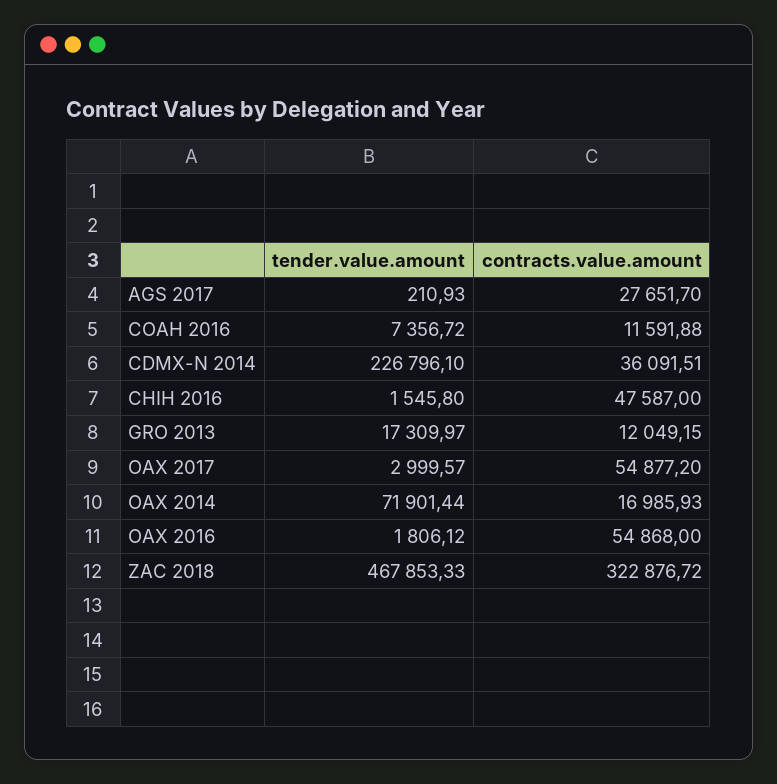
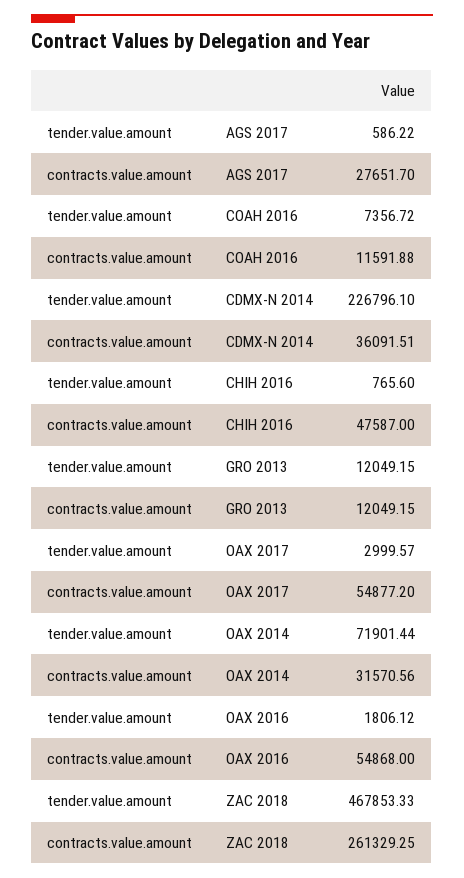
tender.value.amount, AGS 2017: 210.93 -> 586.22
tender.value.amount, CHIH 2016: 1545.8 -> 765.6
tender.value.amount, GRO 2013: 17309.97 -> 12049.15
contracts.value.amount, OAX 2014: 16985.93 -> 31570.56
contracts.value.amount, ZAC 2018: 322876.72 -> 261329.25

